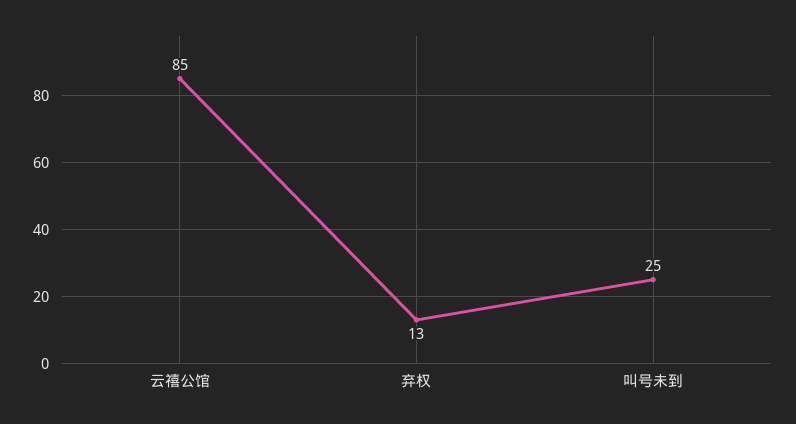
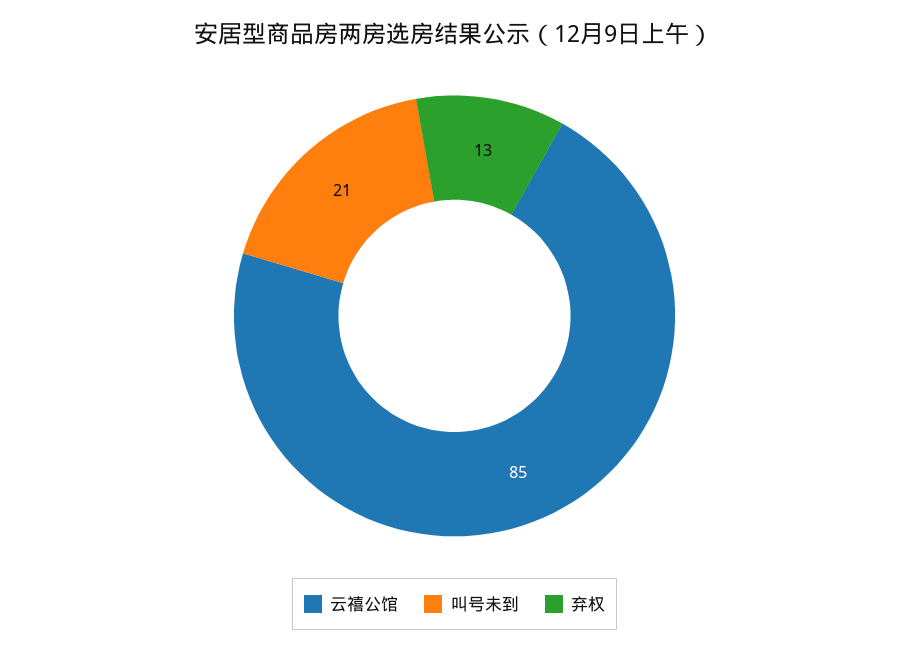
叫号未到: 25 -> 21

